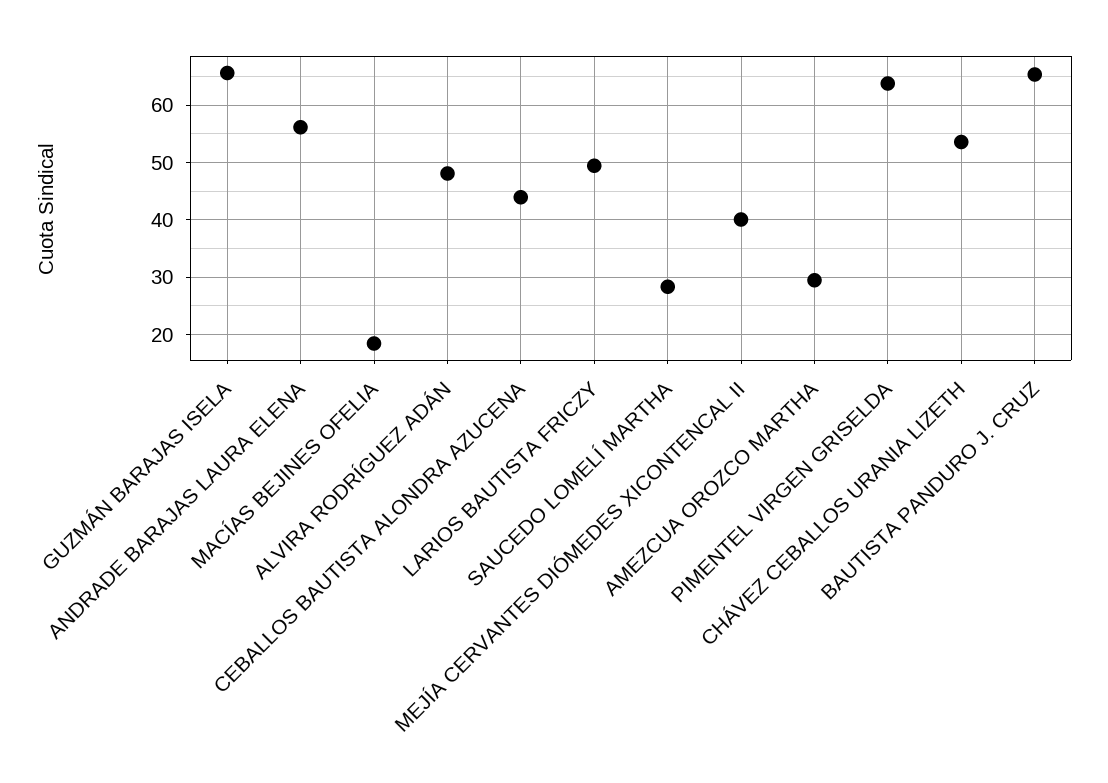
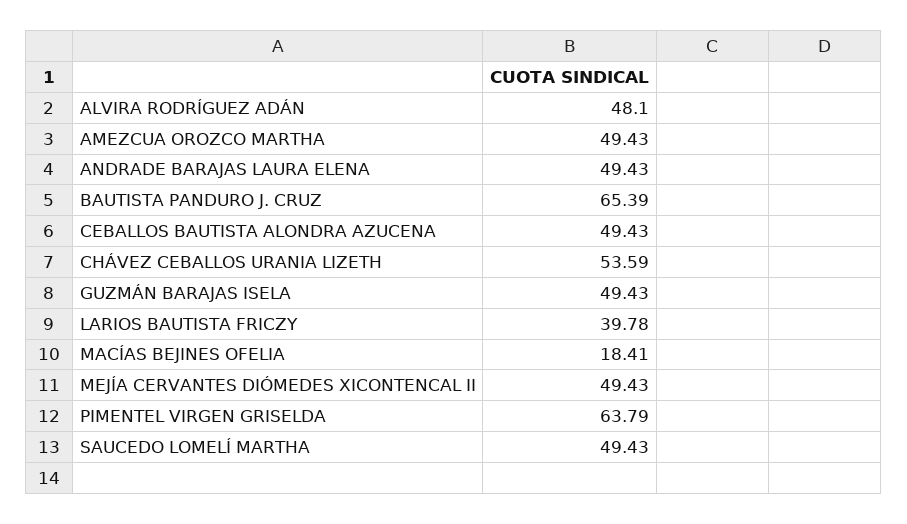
GUZMÁN BARAJAS ISELA: 66 -> 49.43
ANDRADE BARAJAS LAURA ELENA: 56 -> 49.43
CEBALLOS BAUTISTA ALONDRA AZUCENA: 44 -> 49.43
LARIOS BAUTISTA FRICZY: 50 -> 39.78
SAUCEDO LOMELÍ MARTHA: 28 -> 49.43
MEJÍA CERVANTES DIÓMEDES XICONTENCAL II: 40 -> 49.43
AMEZCUA OROZCO MARTHA: 30 -> 49.43

